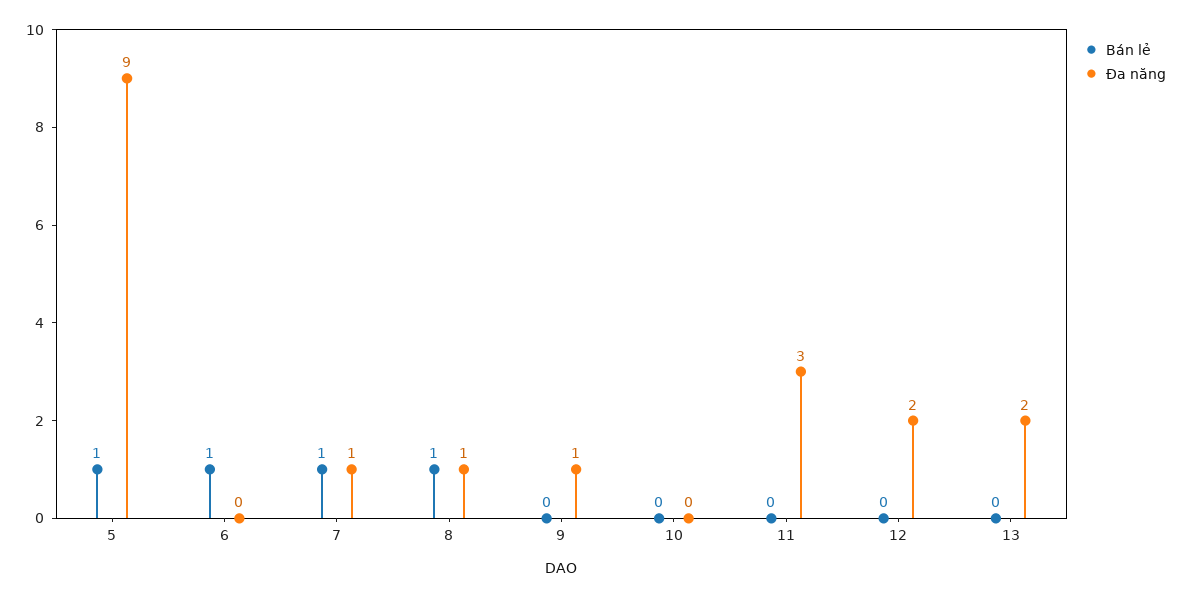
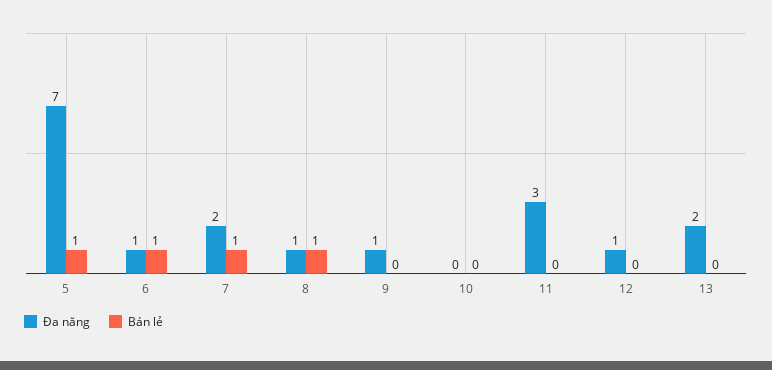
Đa năng, 5: 9 -> 7
Đa năng, 6: 0 -> 1
Đa năng, 7: 1 -> 2
Đa năng, 12: 2 -> 1

